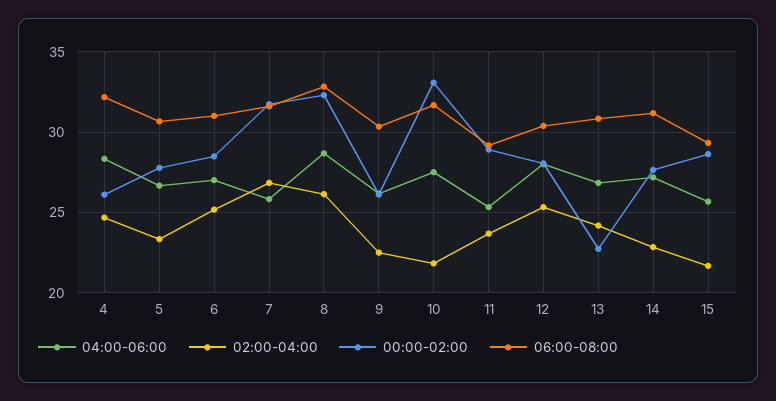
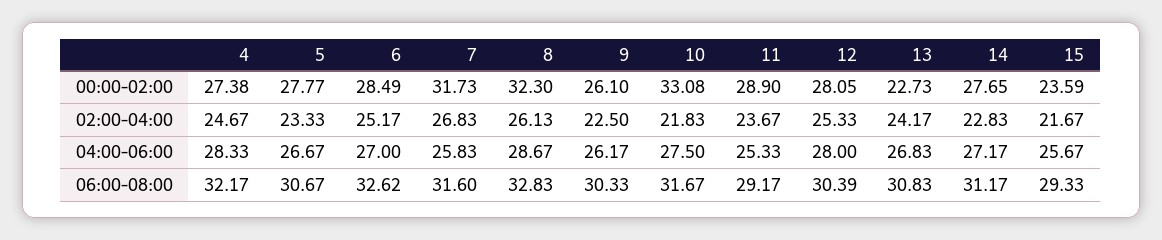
00:00-02:00, 4: 26 -> 27.38
06:00-08:00, 6: 31 -> 32.62
00:00-02:00, 15: 28.5 -> 23.59

